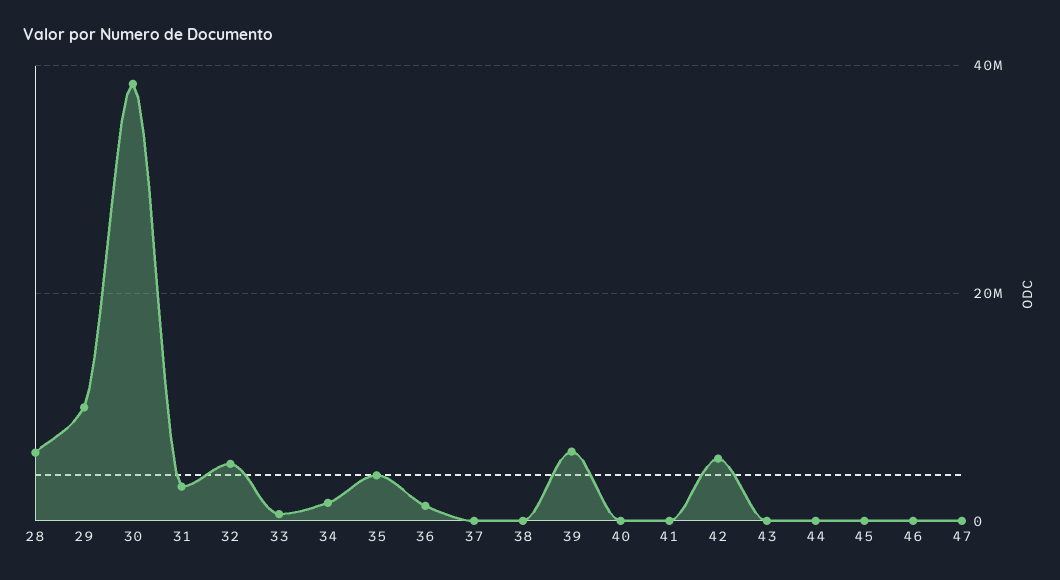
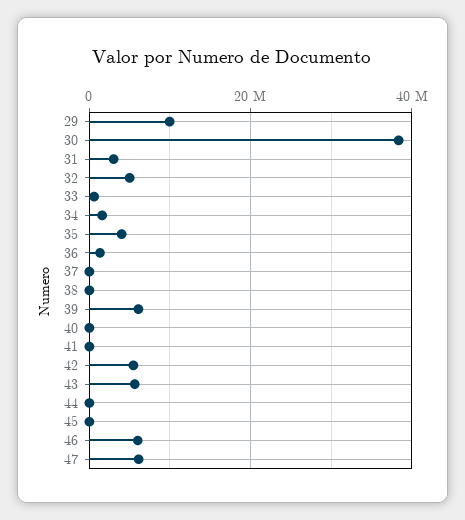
28: 6000000 -> none
43: 0 -> 6000000
46: 0 -> 6000000
47: 0 -> 6000000

